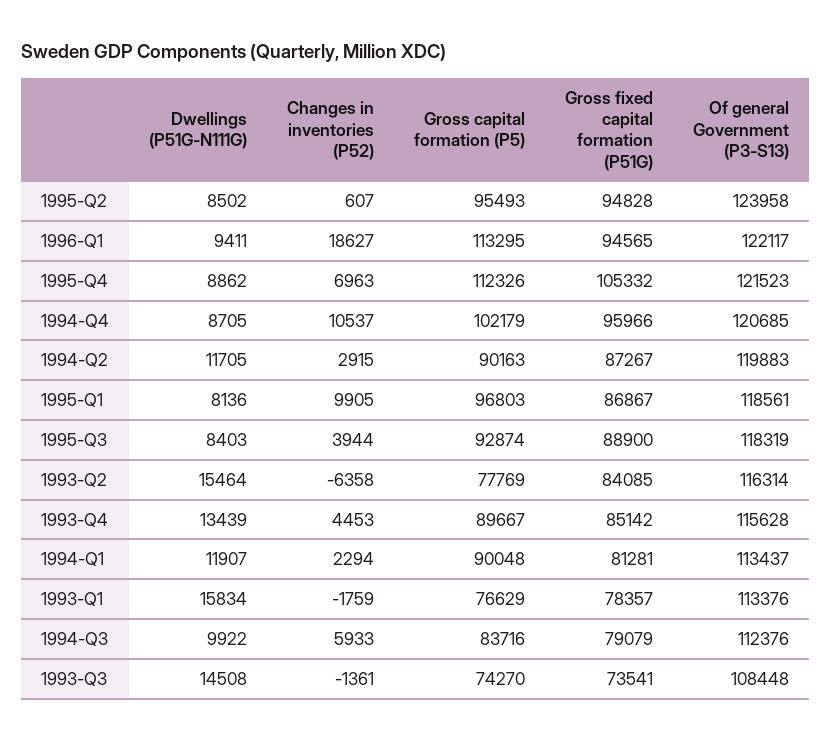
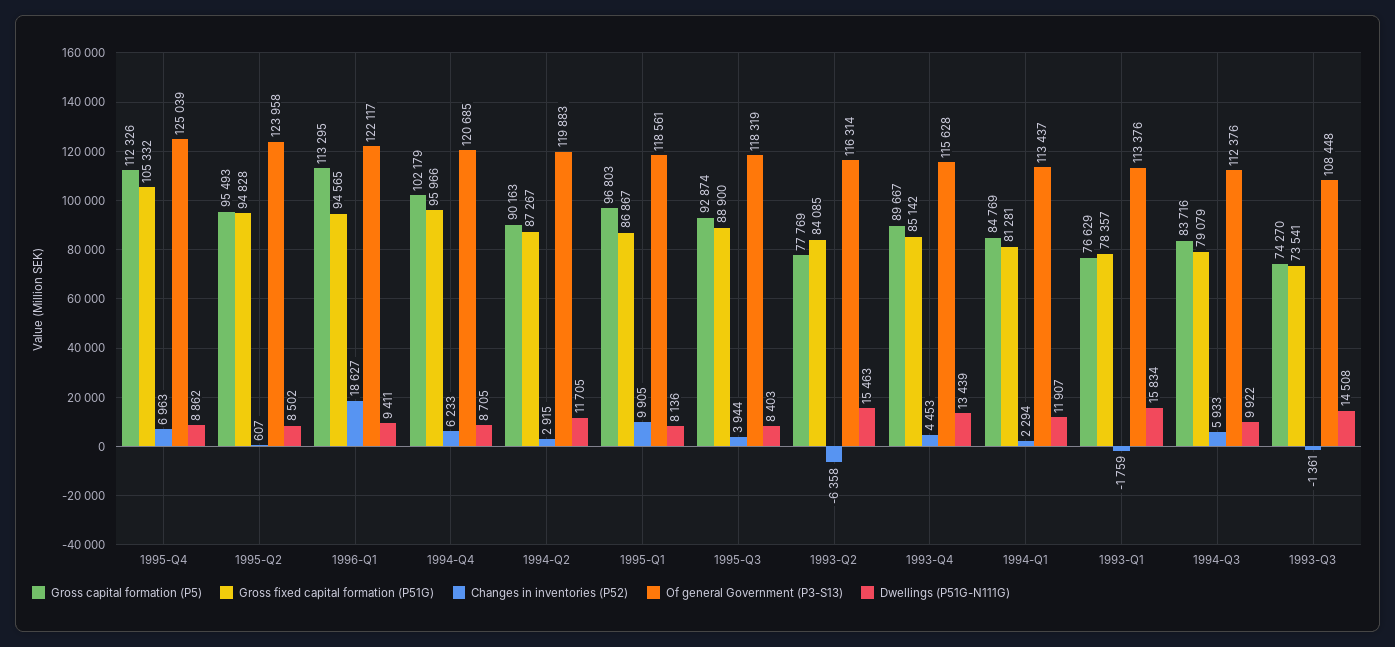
Of general Government (P3-S13), 1995-Q4: 121523 -> 125039
Changes in inventories (P52), 1994-Q4: 10537 -> 6233
Dwellings (P51G-N111G), 1993-Q2: 15464 -> 15463
Gross capital formation (P5), 1994-Q1: 90048 -> 84769

